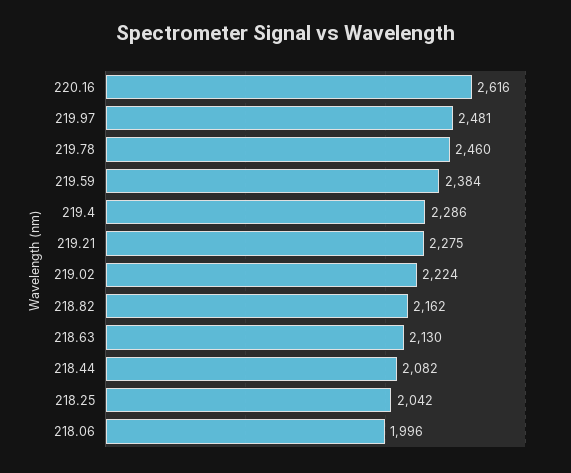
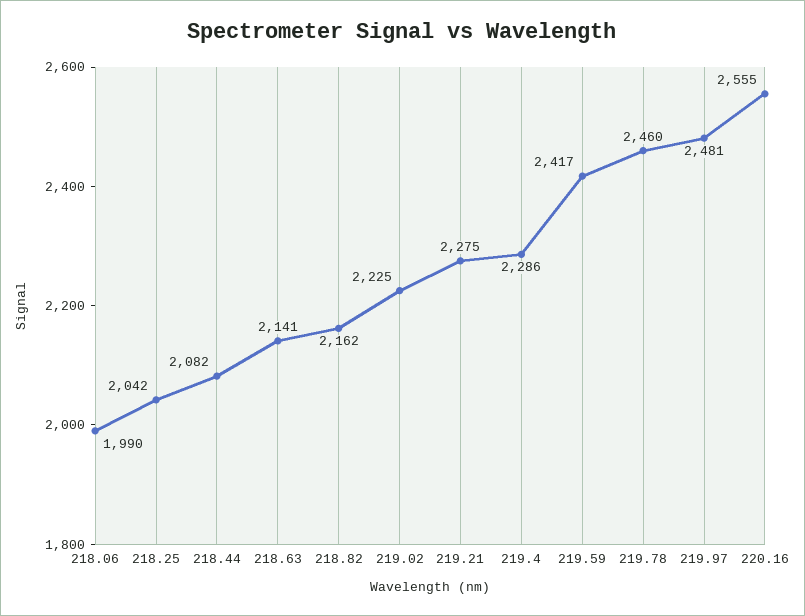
220.16: 2616 -> 2555
219.59: 2384 -> 2417
219.02: 2224 -> 2225
218.63: 2130 -> 2141
218.06: 1996 -> 1990

